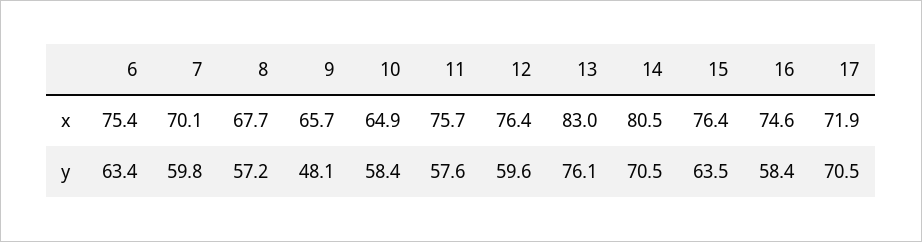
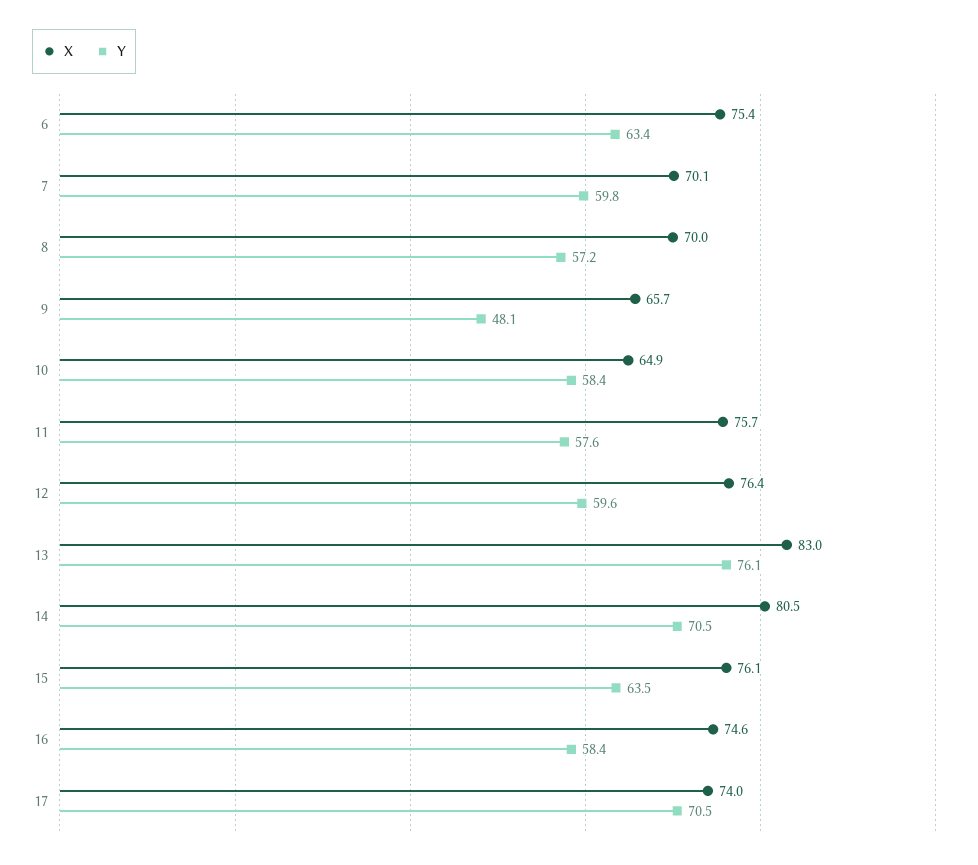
x, 8: 67.7 -> 70
x, 15: 76.4 -> 76.1
x, 17: 71.9 -> 74

